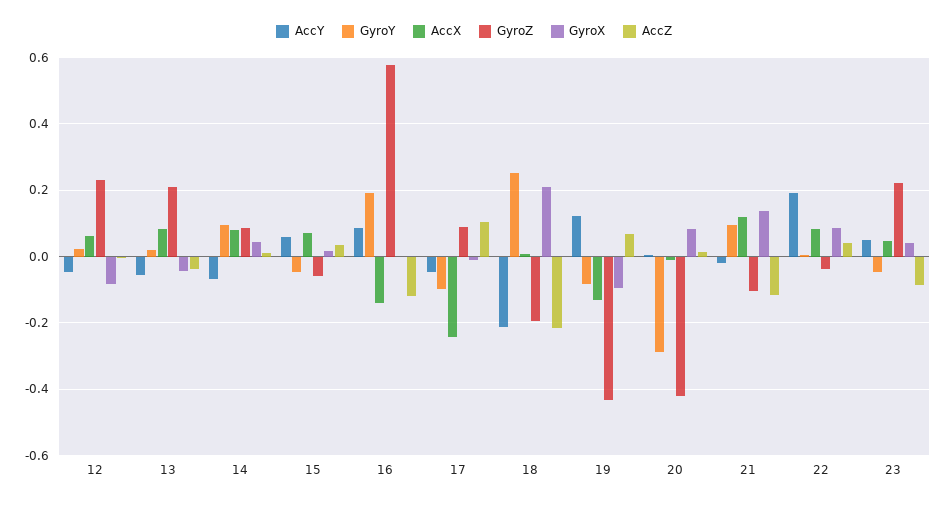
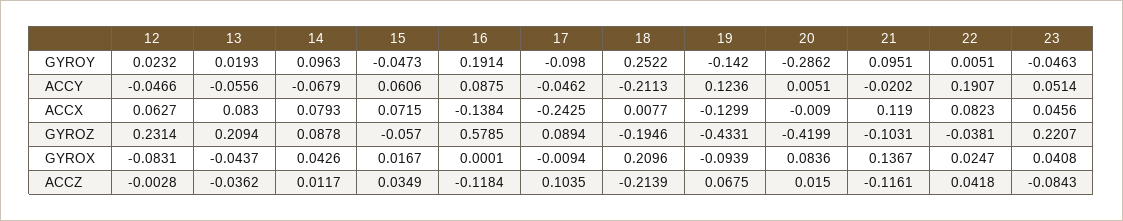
GyroY, 19: -0.08 -> -0.142
GyroX, 22: 0.08 -> 0.0247

